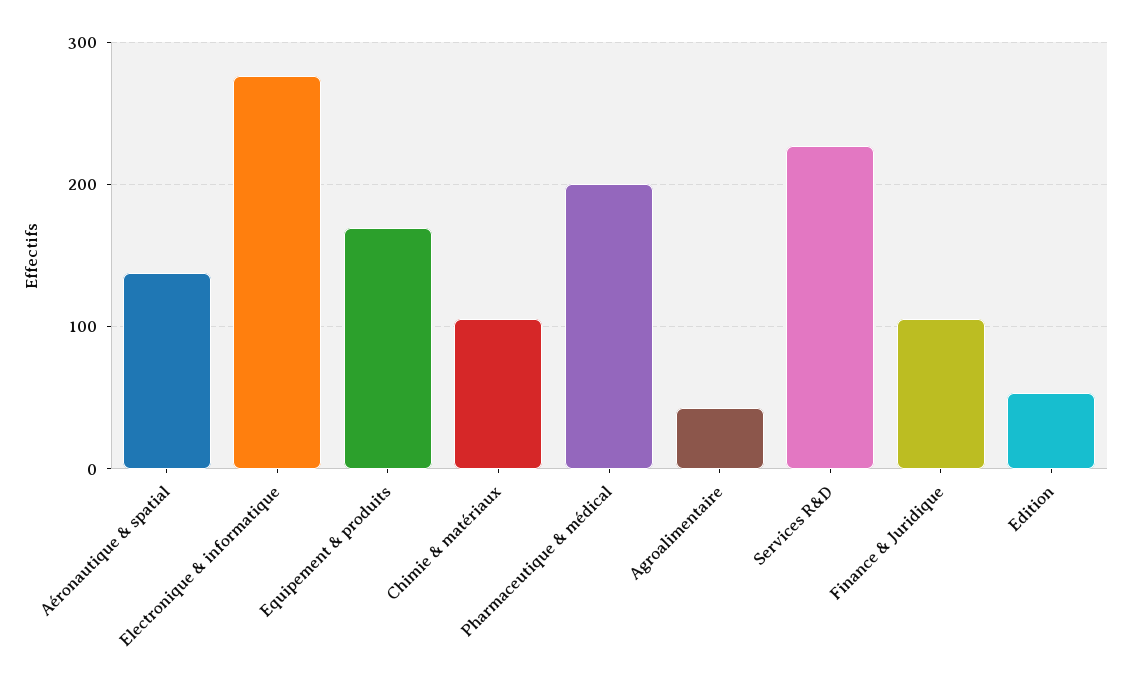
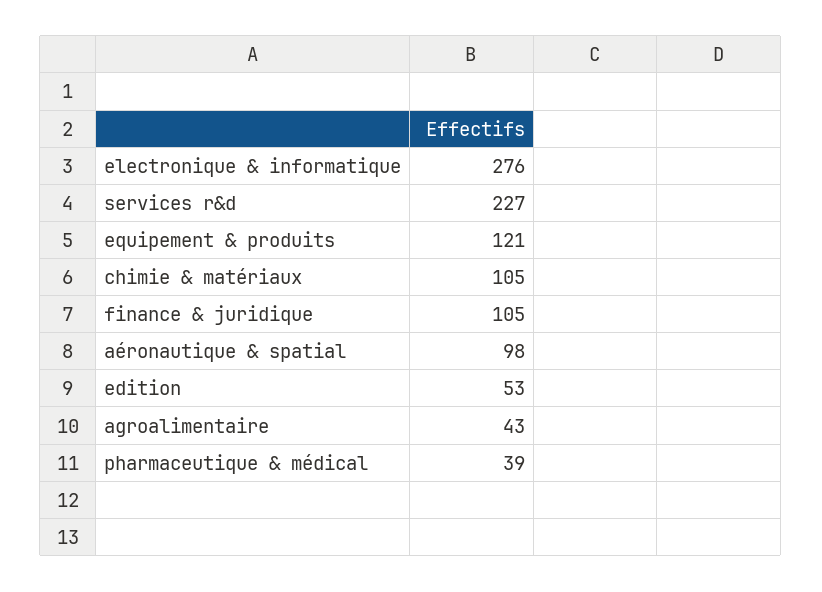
Aéronautique & spatial: 140 -> 98
Equipement & produits: 170 -> 121
Pharmaceutique & médical: 200 -> 39

